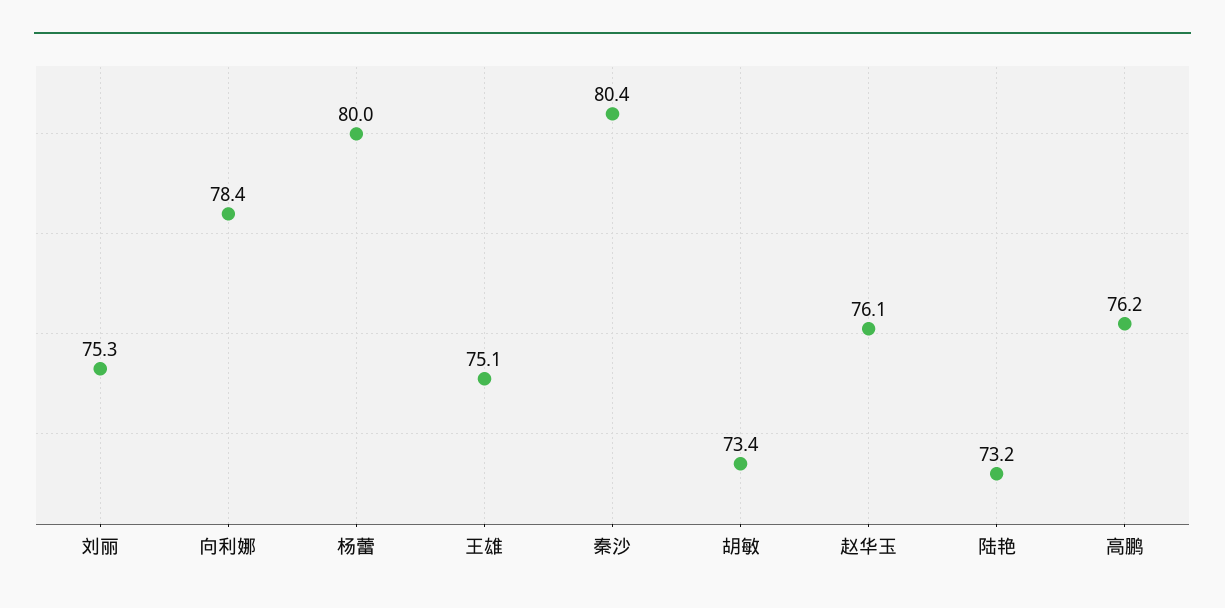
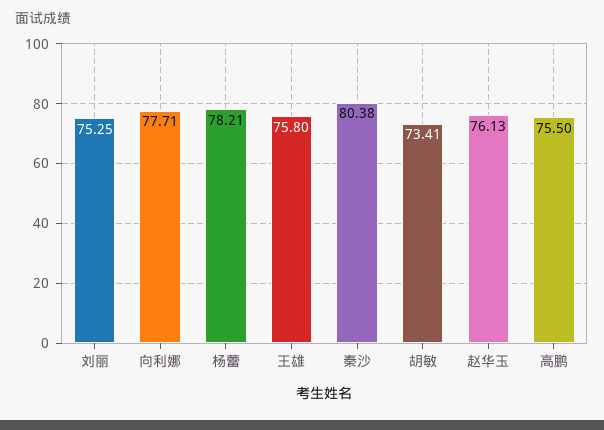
向利娜: 78.4 -> 77.71
杨蕾: 80 -> 78.21
王雄: 75.1 -> 75.8
陆艳: 73.2 -> none
高鹏: 76.2 -> 75.5

